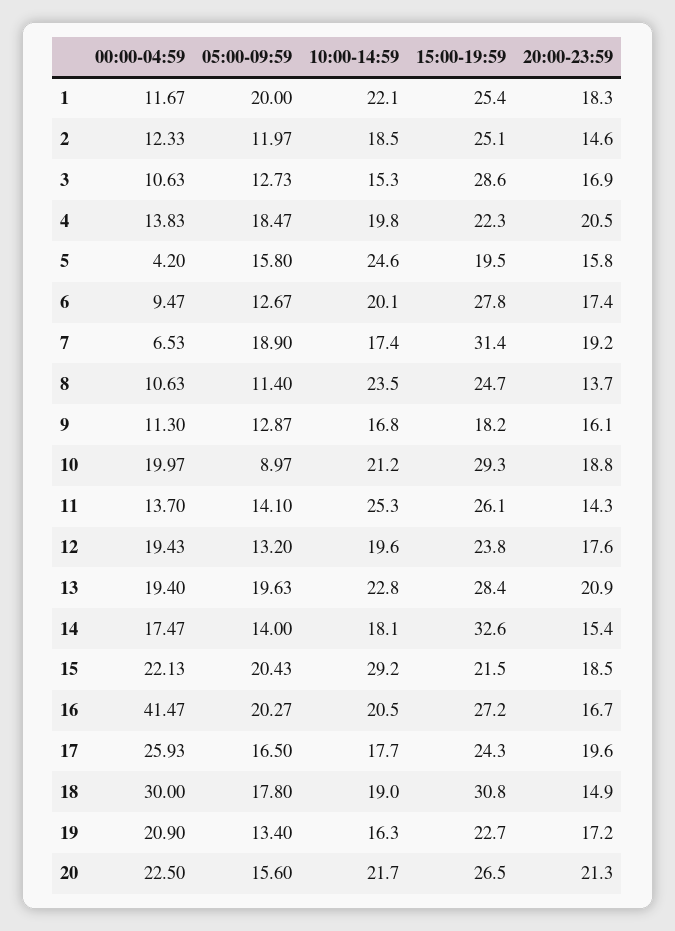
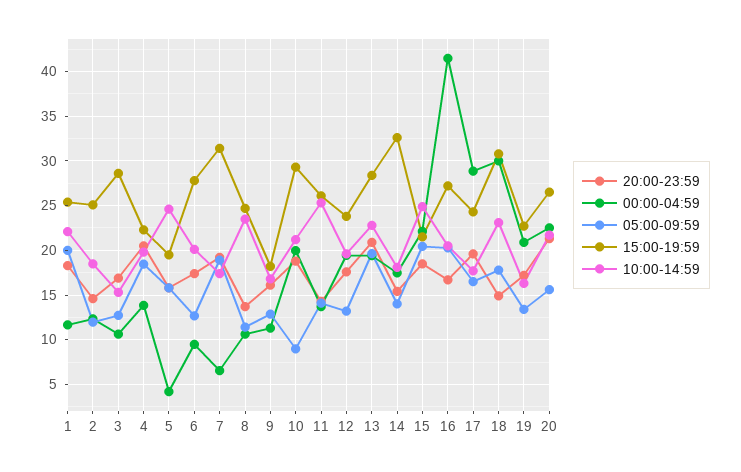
10:00-14:59, 15: 29.2 -> 25
00:00-04:59, 17: 25.93 -> 29
10:00-14:59, 18: 19 -> 23

